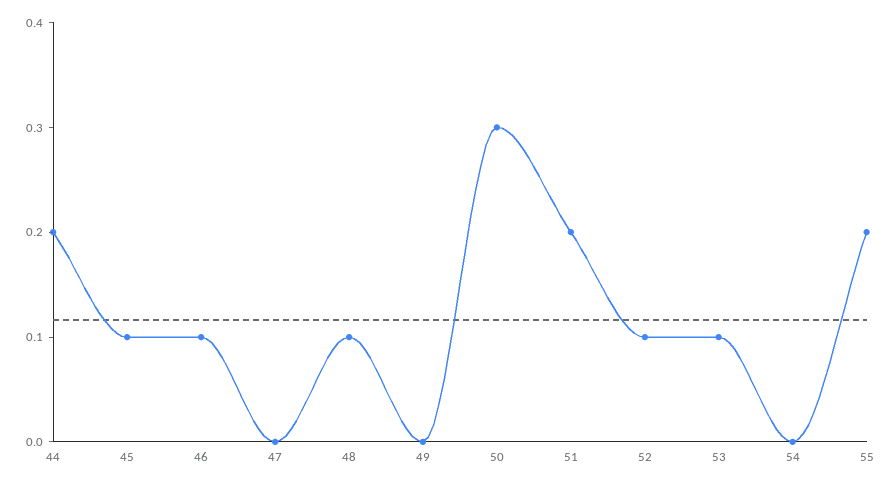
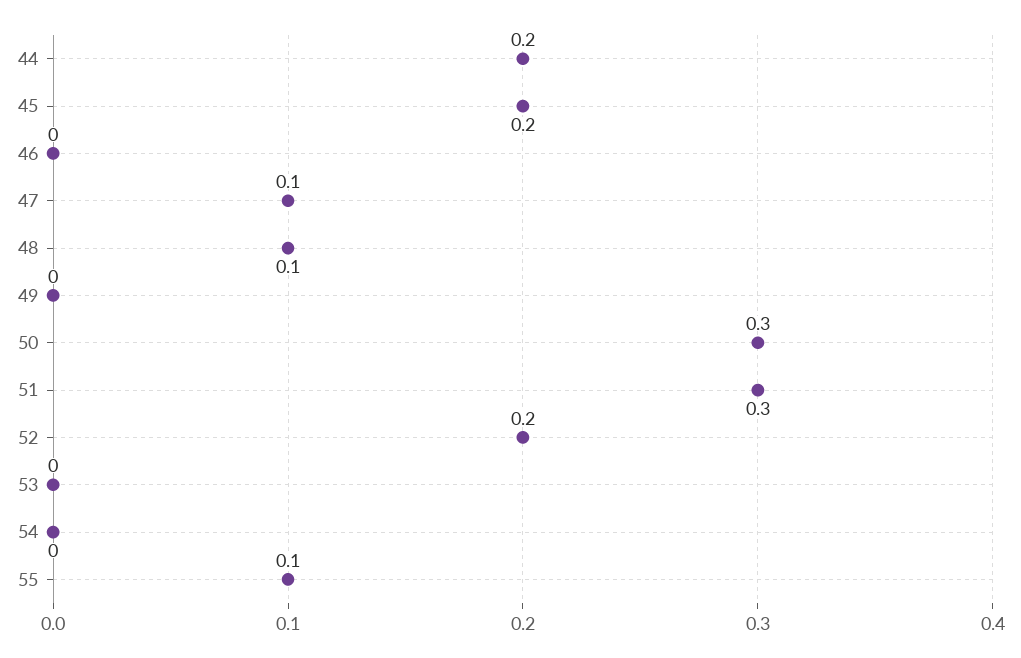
45: 0.1 -> 0.2
46: 0.1 -> 0
47: 0 -> 0.1
51: 0.2 -> 0.3
52: 0.1 -> 0.2
53: 0.1 -> 0
55: 0.2 -> 0.1

